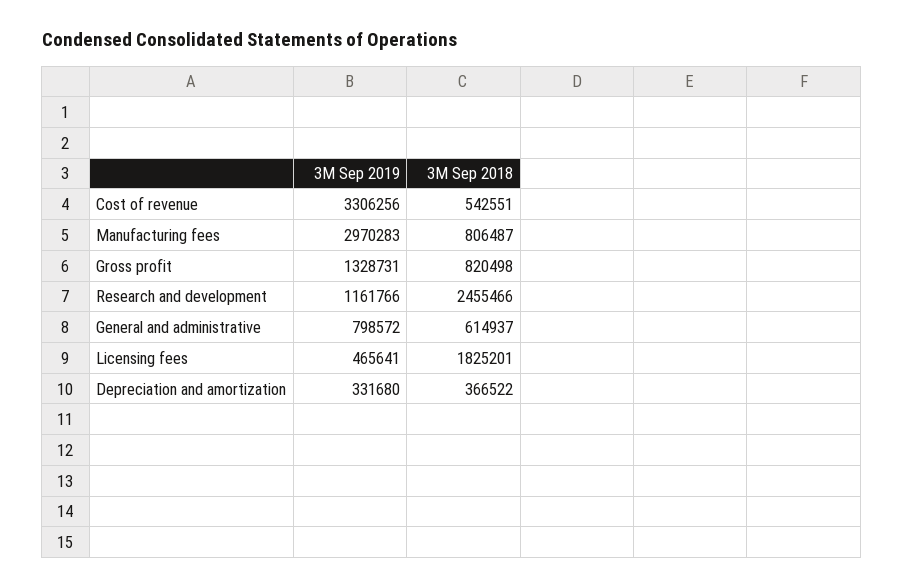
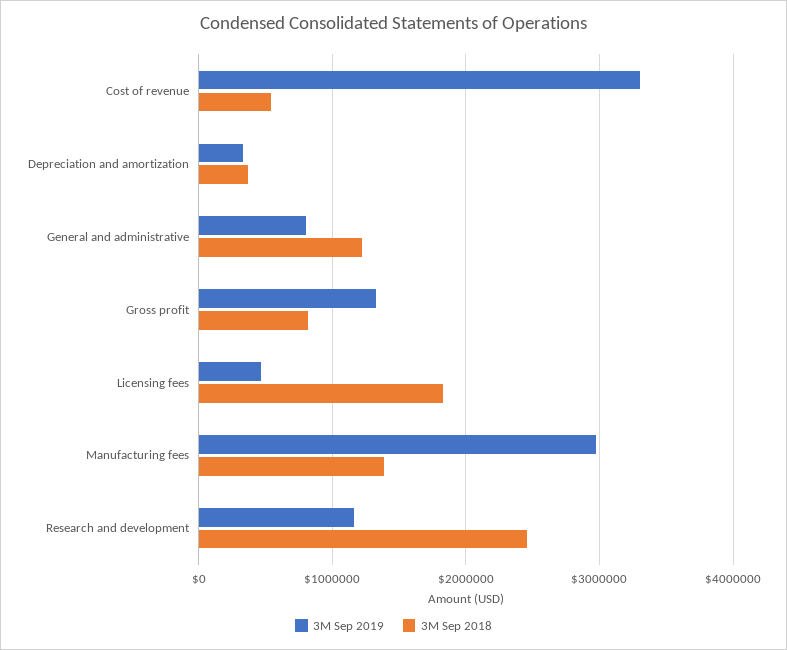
3M Sep 2018, Manufacturing fees: 806487 -> 1400000
3M Sep 2018, General and administrative: 614937 -> 1200000

